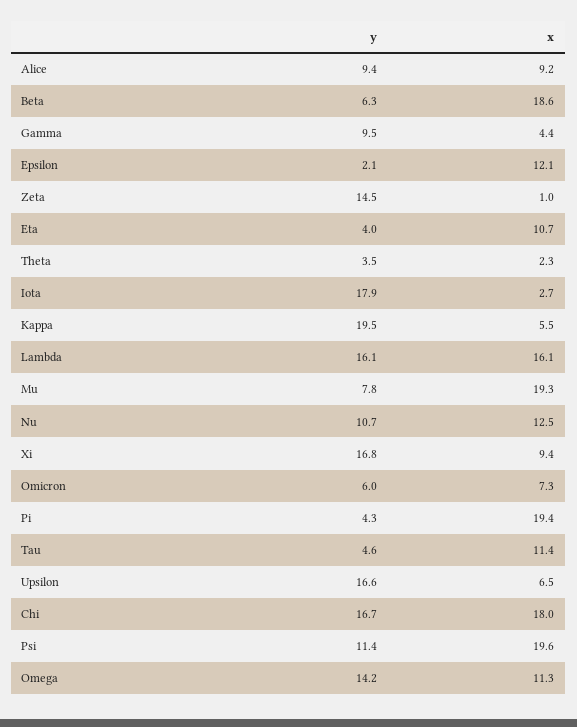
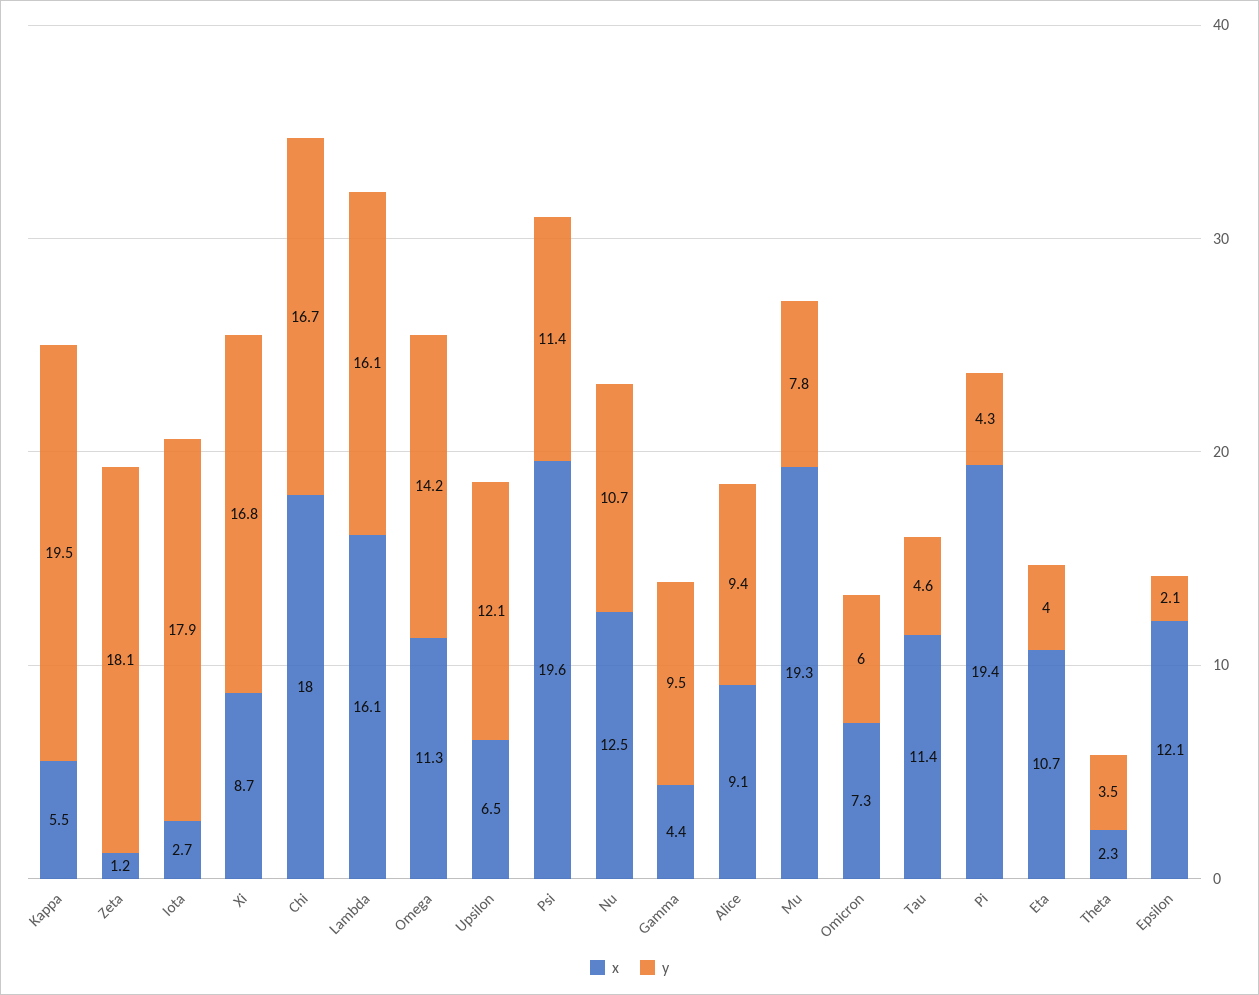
x, Alice: 9.2 -> 9.1
y, Beta: 6.3 -> none
x, Beta: 18.6 -> none
y, Zeta: 14.5 -> 18.1
x, Zeta: 1 -> 1.2
x, Xi: 9.4 -> 8.7
y, Upsilon: 16.6 -> 12.1

